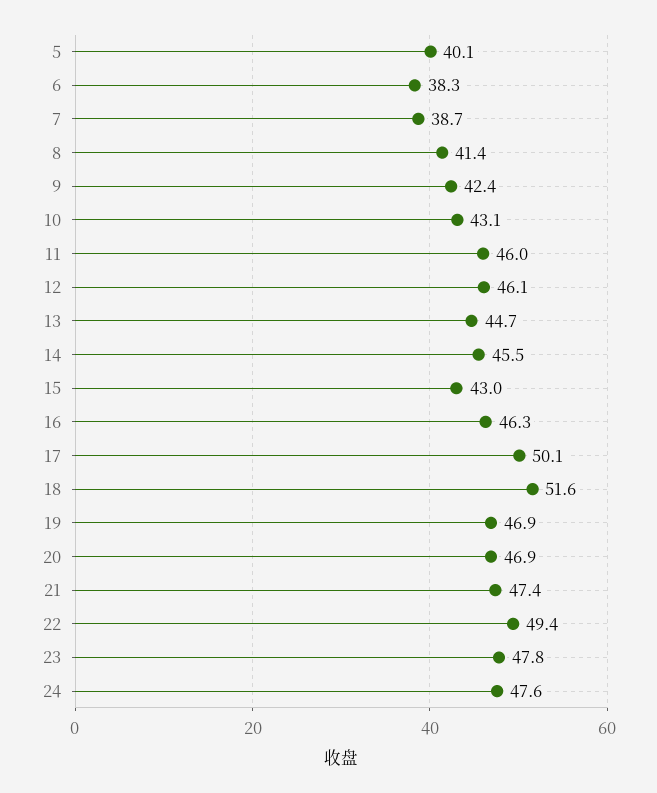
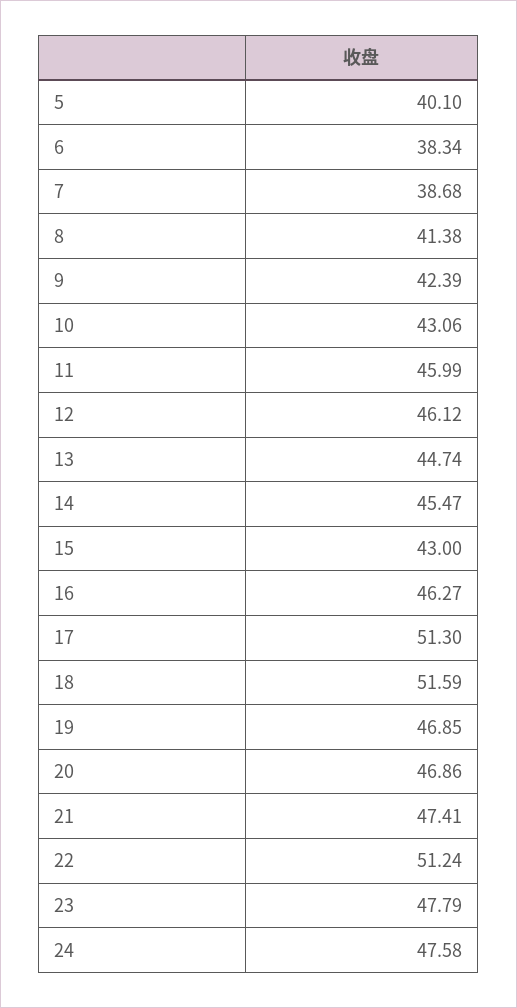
17: 50.1 -> 51.3
22: 49.4 -> 51.24

